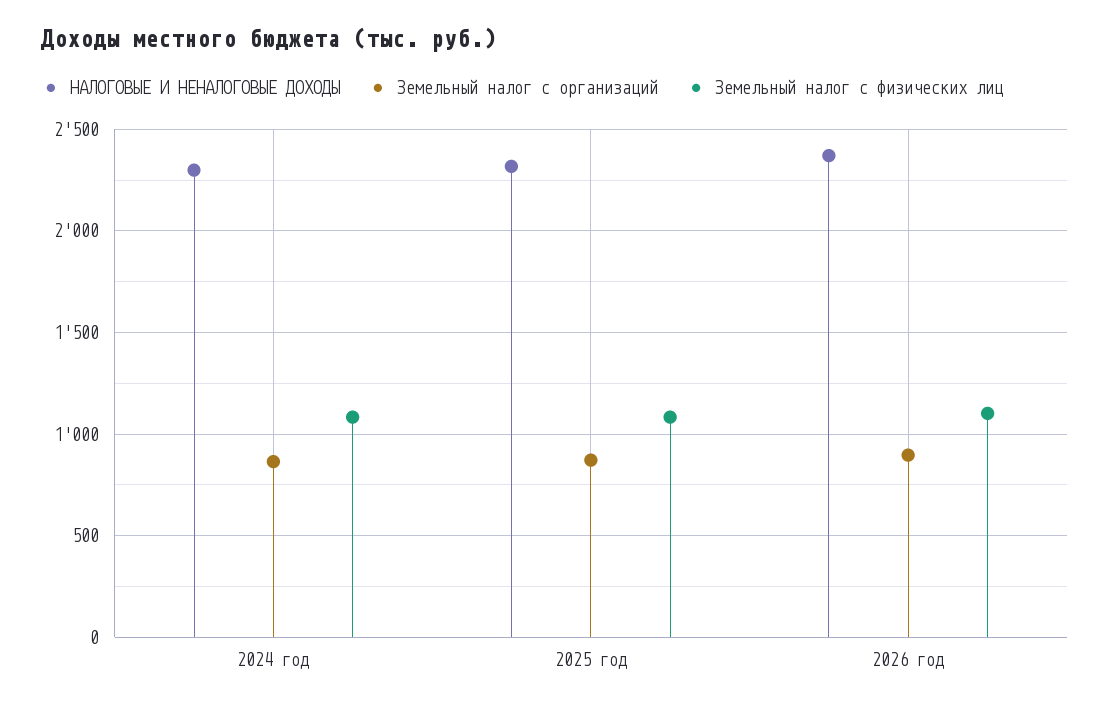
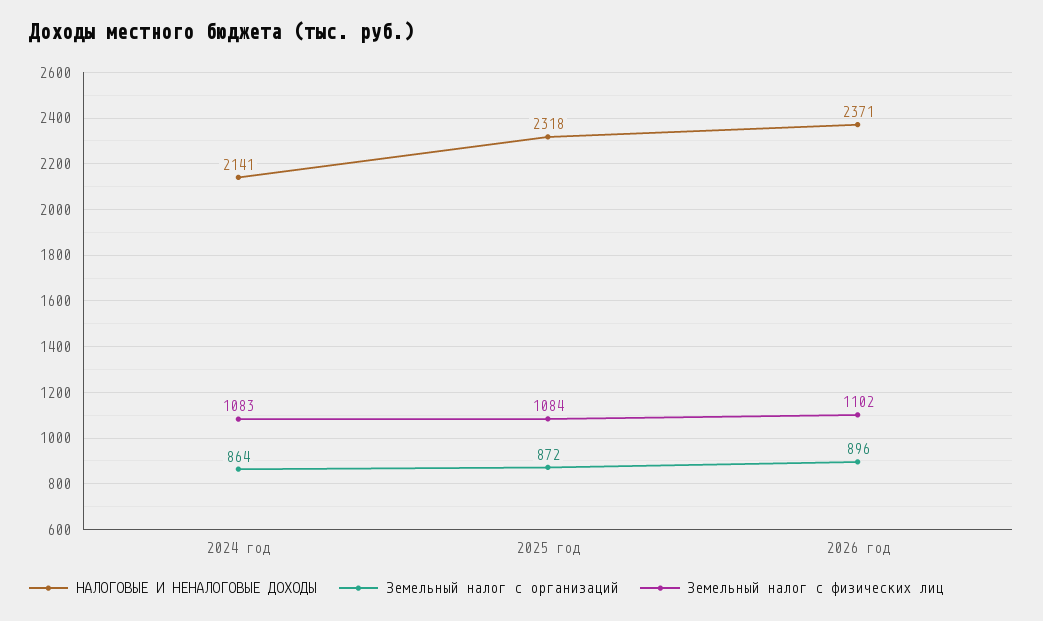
НАЛОГОВЫЕ И НЕНАЛОГОВЫЕ ДОХОДЫ, 2024 год: 2300 -> 2141

